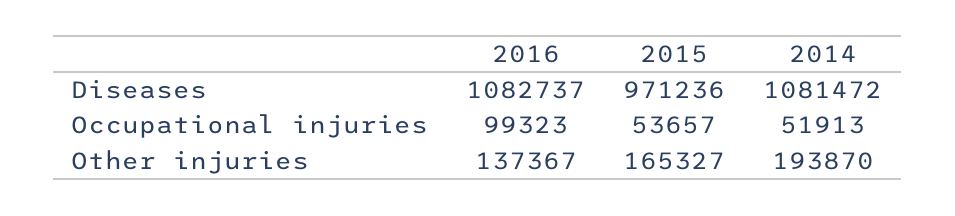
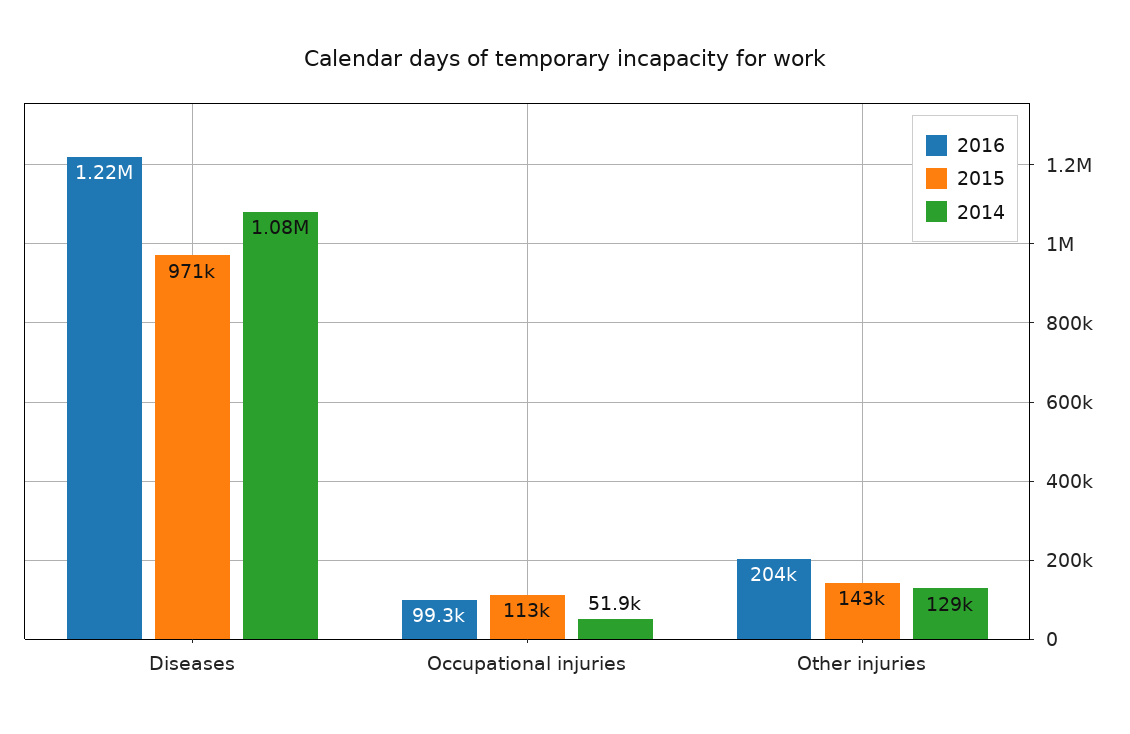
2016, Diseases: 1082737 -> 1220000
2015, Occupational injuries: 53657 -> 113000
2016, Other injuries: 137367 -> 204000
2015, Other injuries: 165327 -> 143000
2014, Other injuries: 193870 -> 129000

